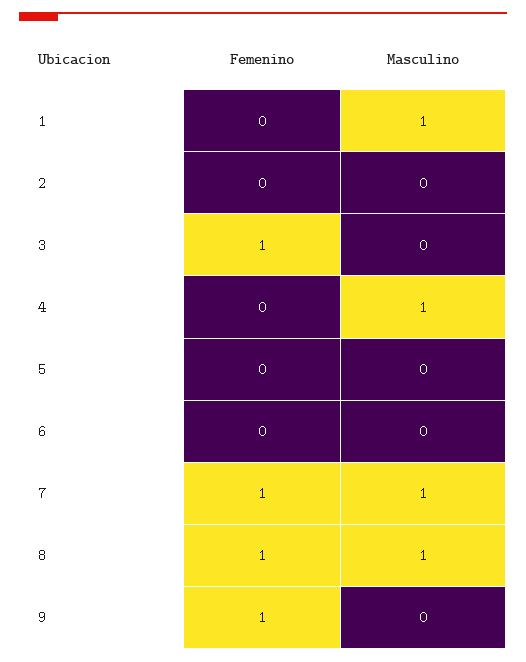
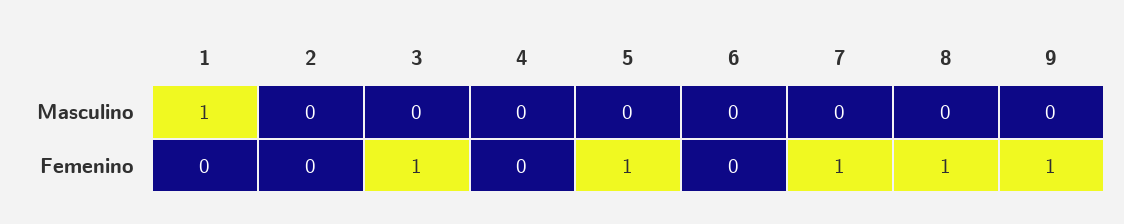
Masculino, 4: 1 -> 0
Femenino, 5: 0 -> 1
Masculino, 7: 1 -> 0
Masculino, 8: 1 -> 0

